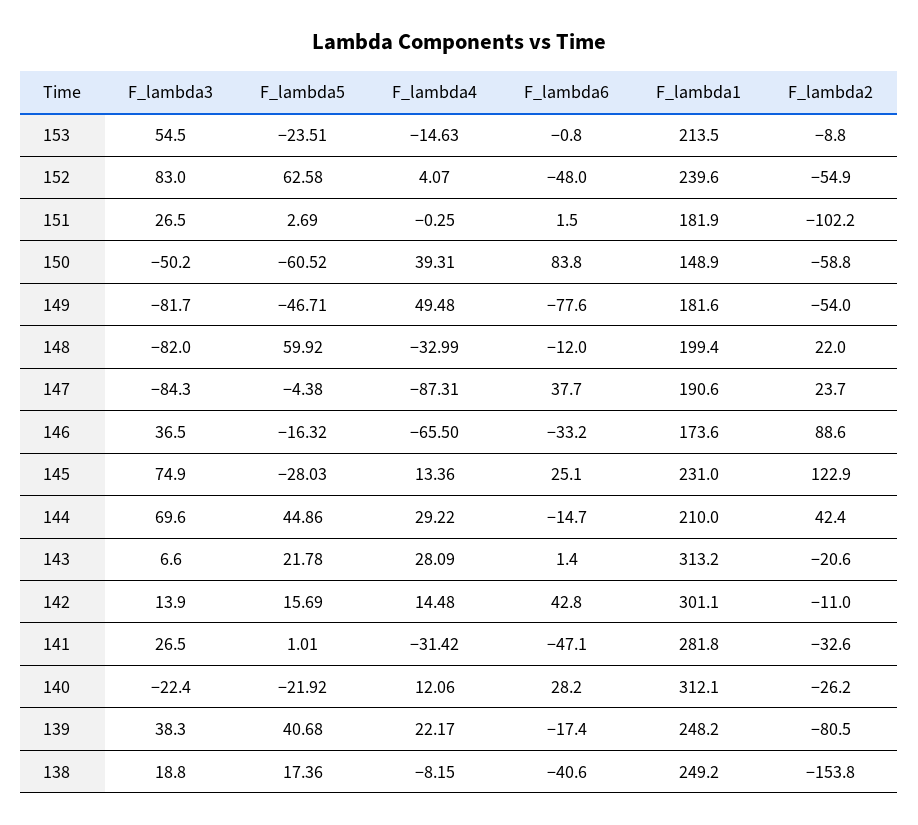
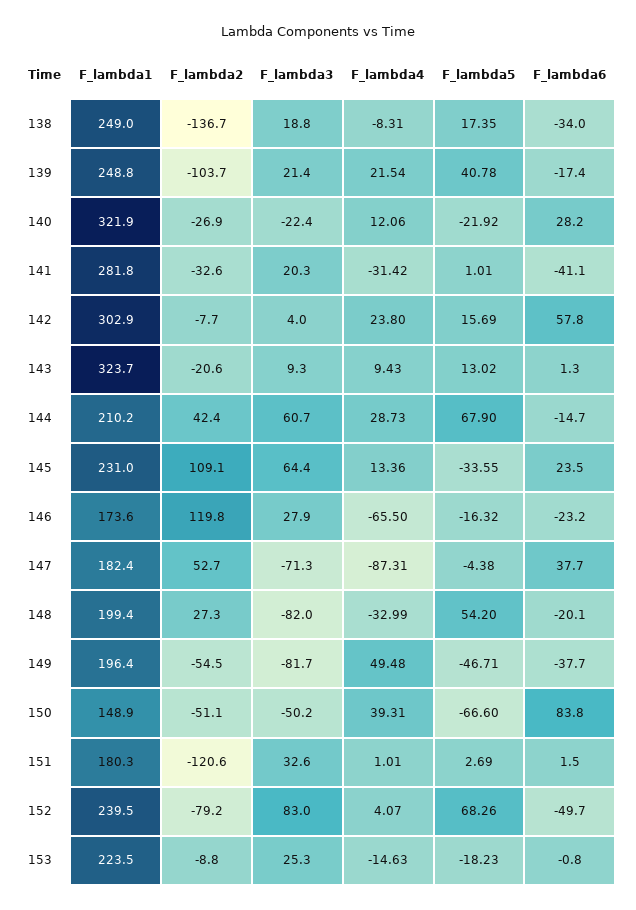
F_lambda3, 153: 54.5 -> 25.3
F_lambda5, 153: -23.51 -> -18.23
F_lambda1, 153: 213.5 -> 223.5
F_lambda5, 152: 62.58 -> 68.26
F_lambda6, 152: -48 -> -49.7
F_lambda1, 152: 239.6 -> 239.5
F_lambda2, 152: -54.9 -> -79.2
F_lambda3, 151: 26.5 -> 32.6
F_lambda4, 151: -0.25 -> 1.01
F_lambda1, 151: 181.9 -> 180.3
F_lambda2, 151: -102.2 -> -120.6
F_lambda5, 150: -60.52 -> -66.6
F_lambda2, 150: -58.8 -> -51.1
F_lambda6, 149: -77.6 -> -37.7
F_lambda1, 149: 181.6 -> 196.4
F_lambda2, 149: -54 -> -54.5
F_lambda5, 148: 59.92 -> 54.2
F_lambda6, 148: -12 -> -20.1
F_lambda2, 148: 22 -> 27.3
F_lambda3, 147: -84.3 -> -71.3
F_lambda1, 147: 190.6 -> 182.4
F_lambda2, 147: 23.7 -> 52.7
F_lambda3, 146: 36.5 -> 27.9
F_lambda6, 146: -33.2 -> -23.2
F_lambda2, 146: 88.6 -> 119.8
F_lambda3, 145: 74.9 -> 64.4
F_lambda5, 145: -28.03 -> -33.55
F_lambda6, 145: 25.1 -> 23.5
F_lambda2, 145: 122.9 -> 109.1
F_lambda3, 144: 69.6 -> 60.7
F_lambda5, 144: 44.86 -> 67.9
F_lambda4, 144: 29.22 -> 28.73
F_lambda1, 144: 210 -> 210.2
F_lambda3, 143: 6.6 -> 9.3
F_lambda5, 143: 21.78 -> 13.02
F_lambda4, 143: 28.09 -> 9.43
F_lambda6, 143: 1.4 -> 1.3
F_lambda1, 143: 313.2 -> 323.7
F_lambda3, 142: 13.9 -> 4
F_lambda4, 142: 14.48 -> 23.8
F_lambda6, 142: 42.8 -> 57.8
F_lambda1, 142: 301.1 -> 302.9
F_lambda2, 142: -11 -> -7.7
F_lambda3, 141: 26.5 -> 20.3
F_lambda6, 141: -47.1 -> -41.1
F_lambda1, 140: 312.1 -> 321.9
F_lambda2, 140: -26.2 -> -26.9
F_lambda3, 139: 38.3 -> 21.4
F_lambda5, 139: 40.68 -> 40.78
F_lambda4, 139: 22.17 -> 21.54
F_lambda1, 139: 248.2 -> 248.8
F_lambda2, 139: -80.5 -> -103.7
F_lambda5, 138: 17.36 -> 17.35
F_lambda4, 138: -8.15 -> -8.31
F_lambda6, 138: -40.6 -> -34
F_lambda1, 138: 249.2 -> 249
F_lambda2, 138: -153.8 -> -136.7

